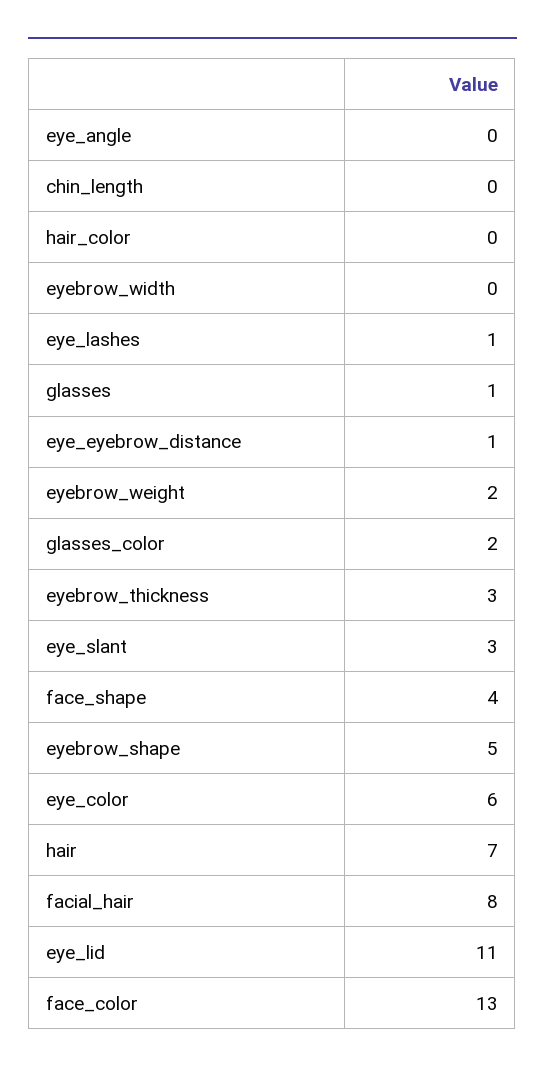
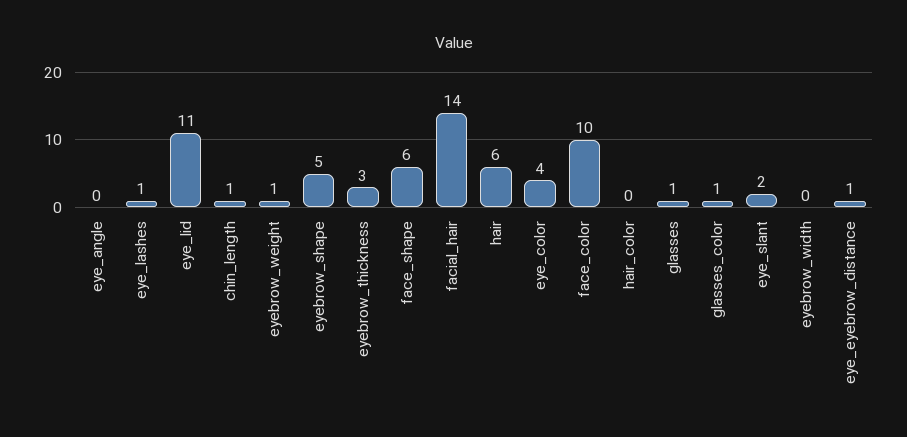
chin_length: 0 -> 1
eyebrow_weight: 2 -> 1
glasses_color: 2 -> 1
eye_slant: 3 -> 2
face_shape: 4 -> 6
eye_color: 6 -> 4
hair: 7 -> 6
facial_hair: 8 -> 14
face_color: 13 -> 10

